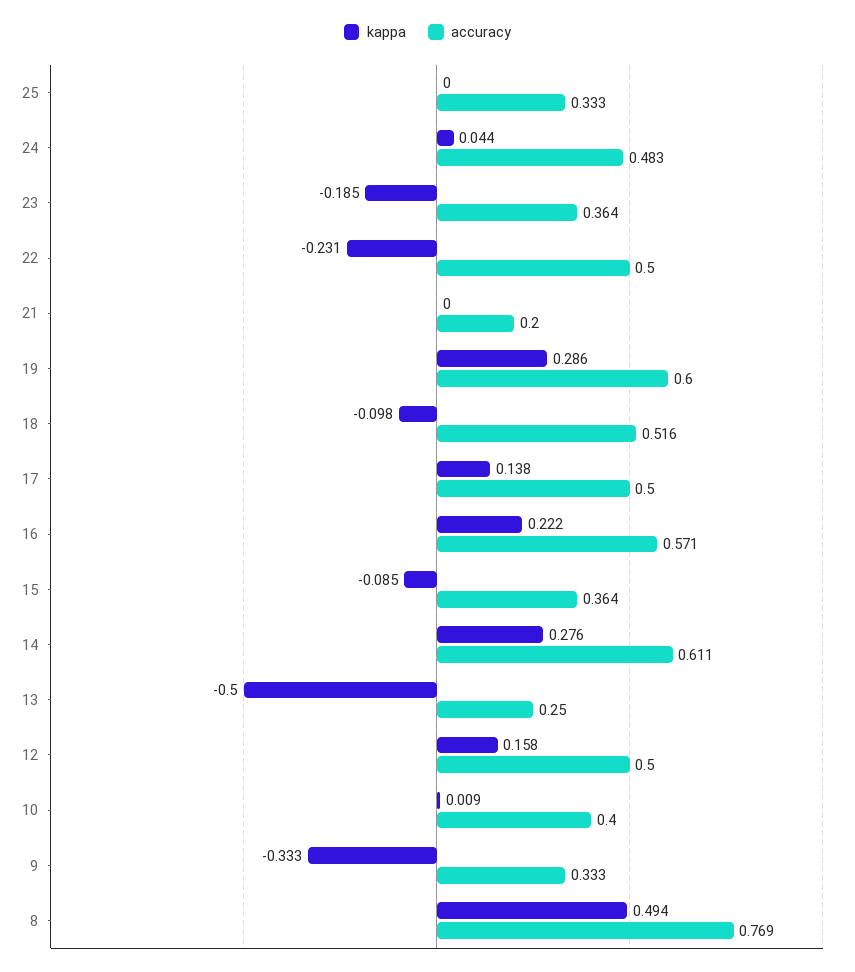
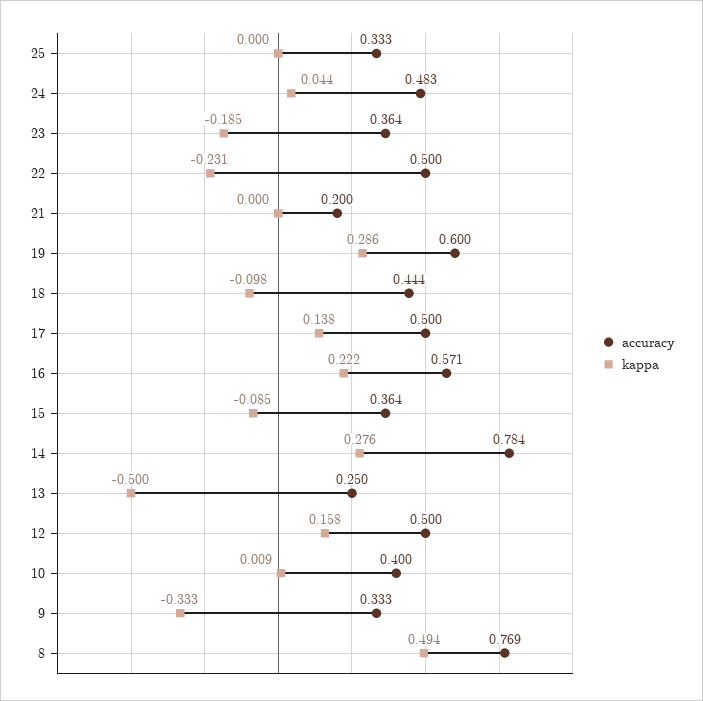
accuracy, 18: 0.516 -> 0.444
accuracy, 14: 0.611 -> 0.784

